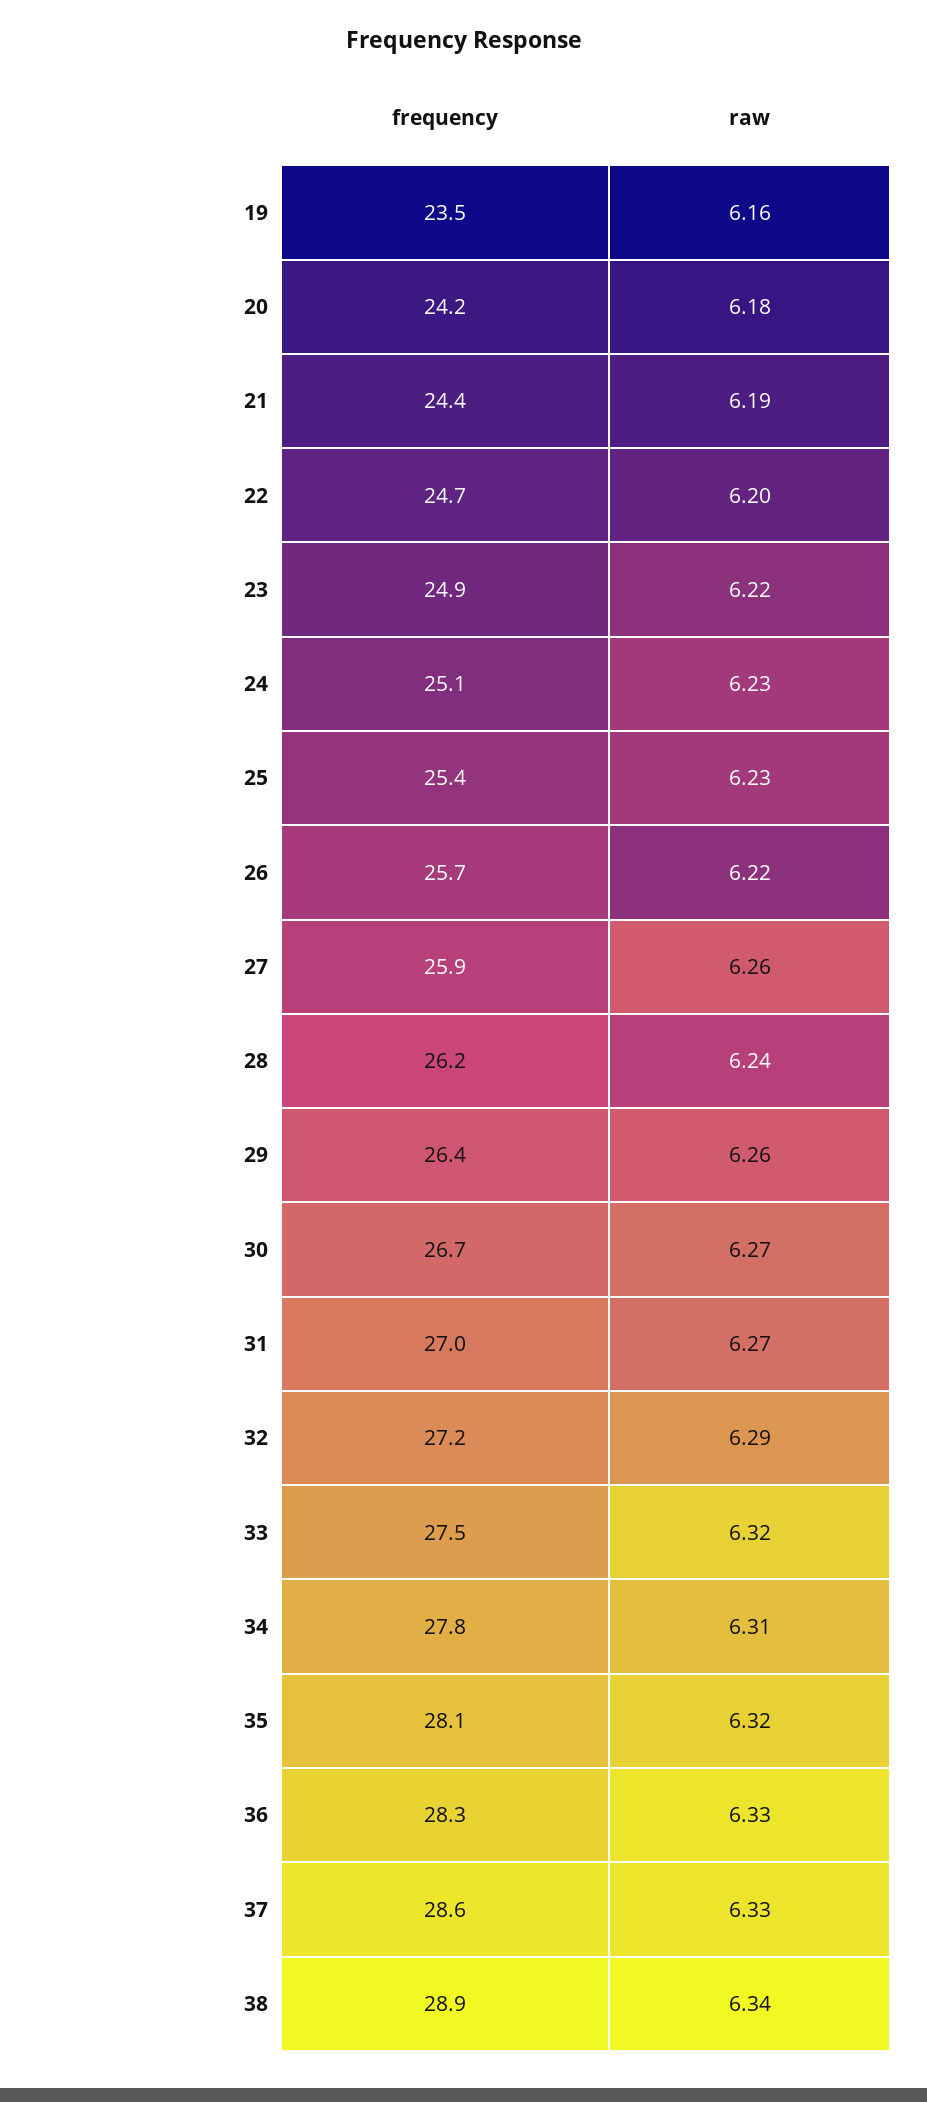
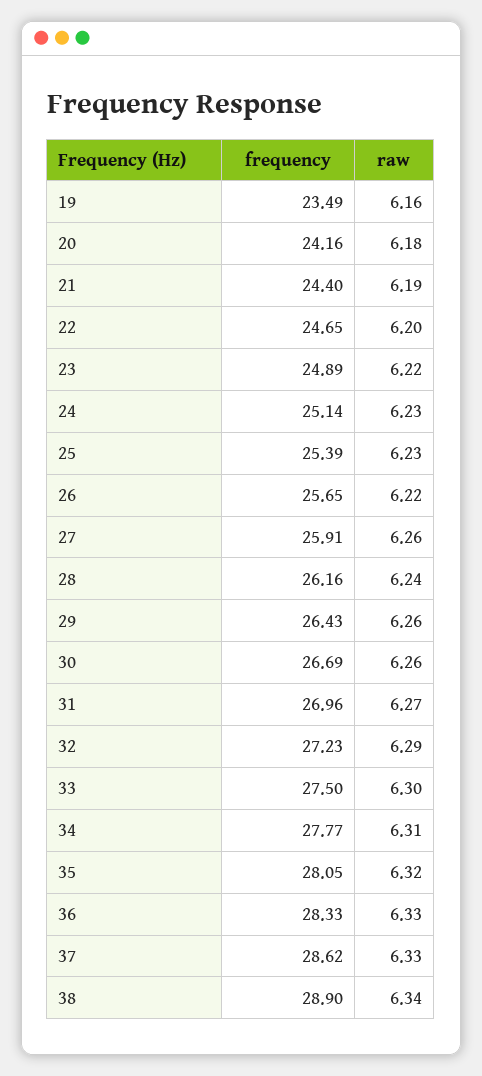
raw, 30: 6.27 -> 6.26
raw, 33: 6.32 -> 6.3

